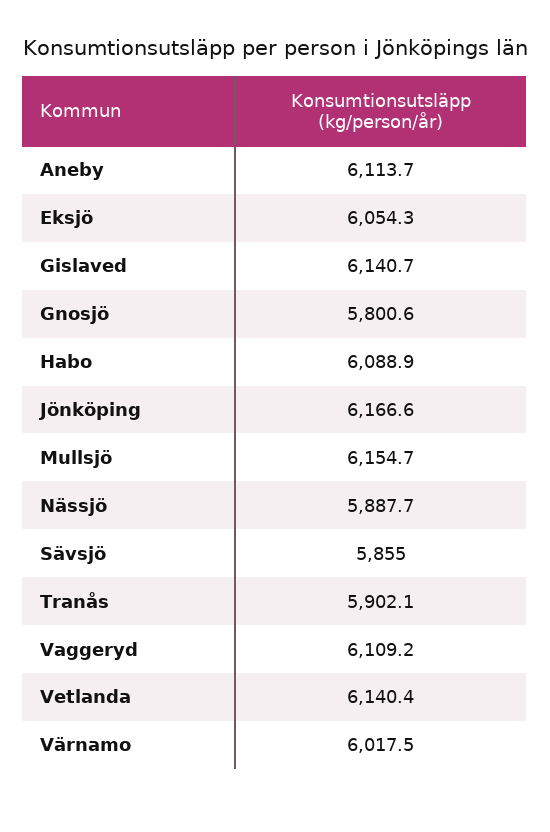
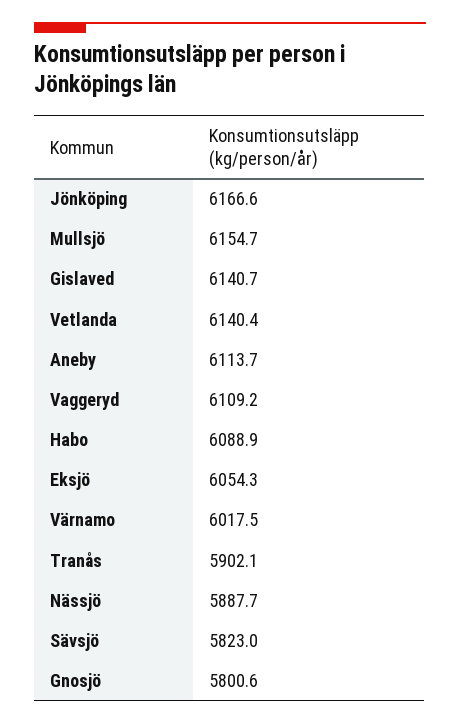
Sävsjö: 5855 -> 5823

